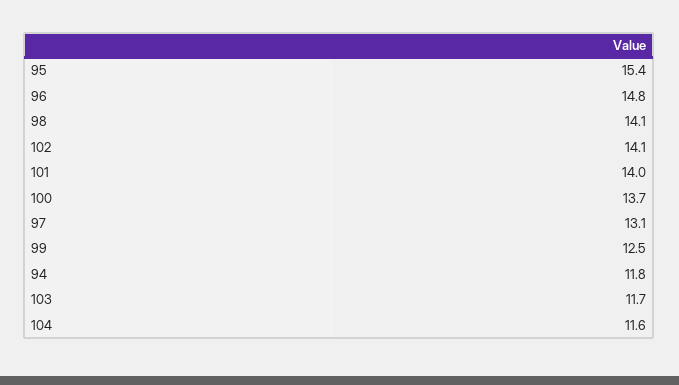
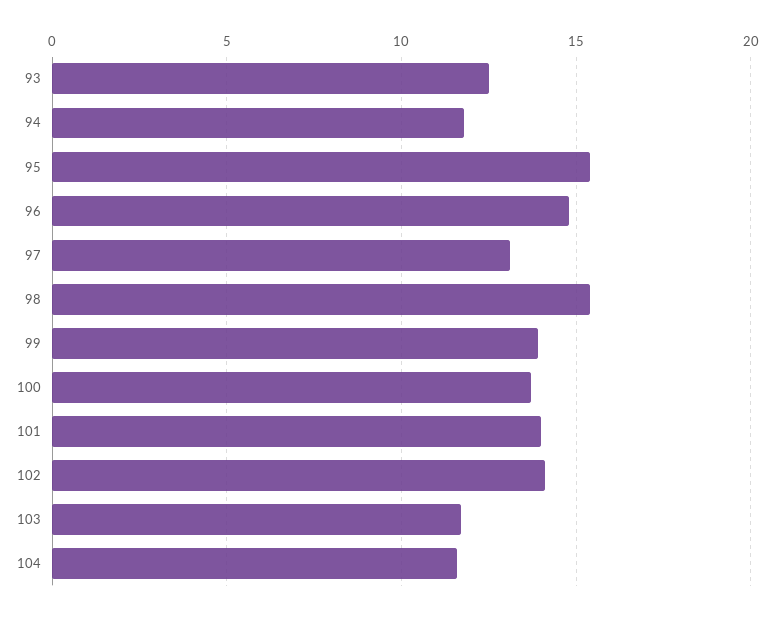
98: 14.1 -> 15.5
99: 12.5 -> 14
93: none -> 12.5

